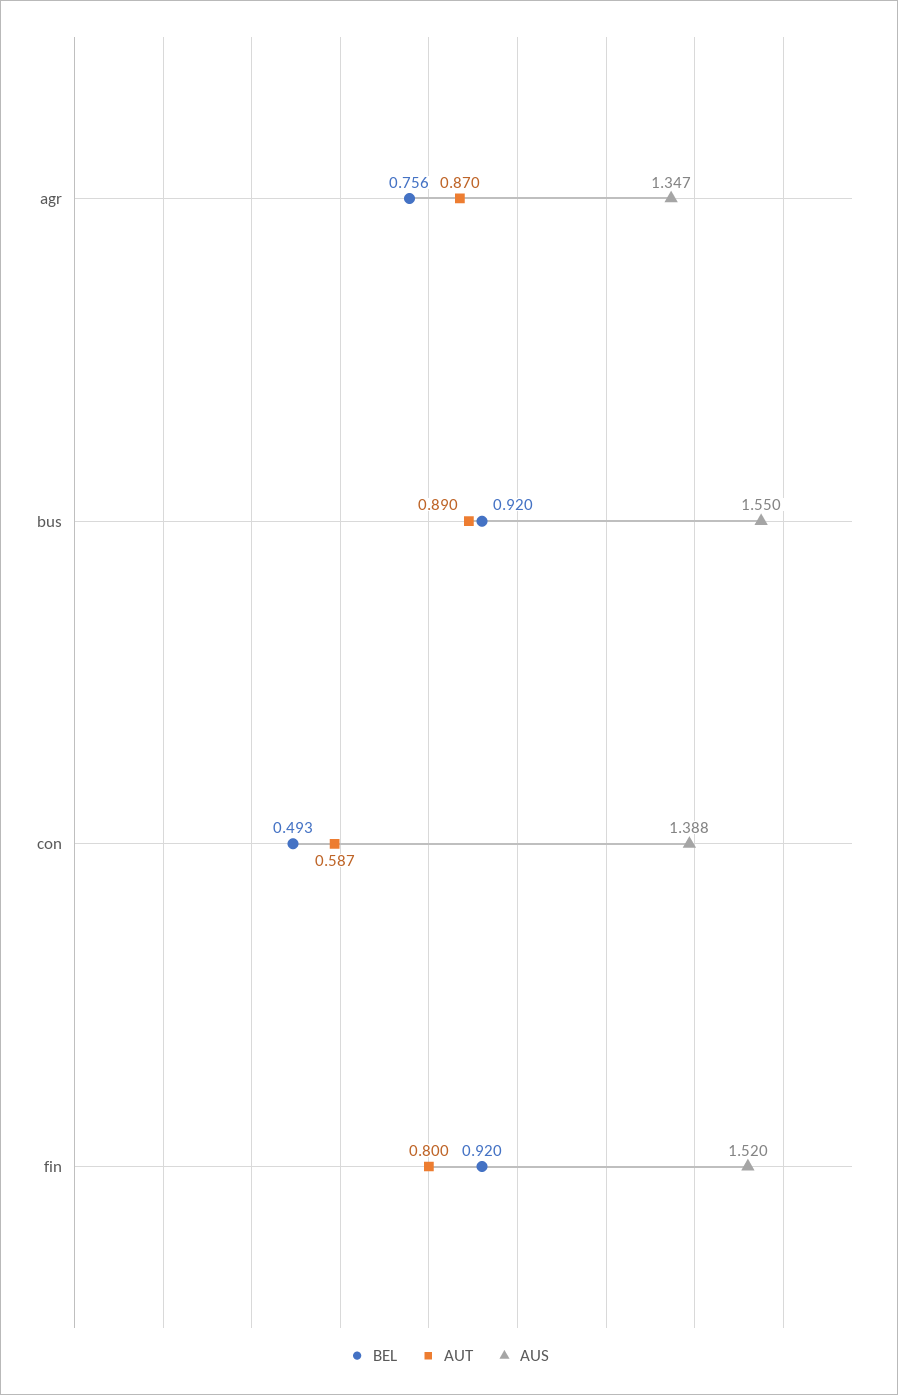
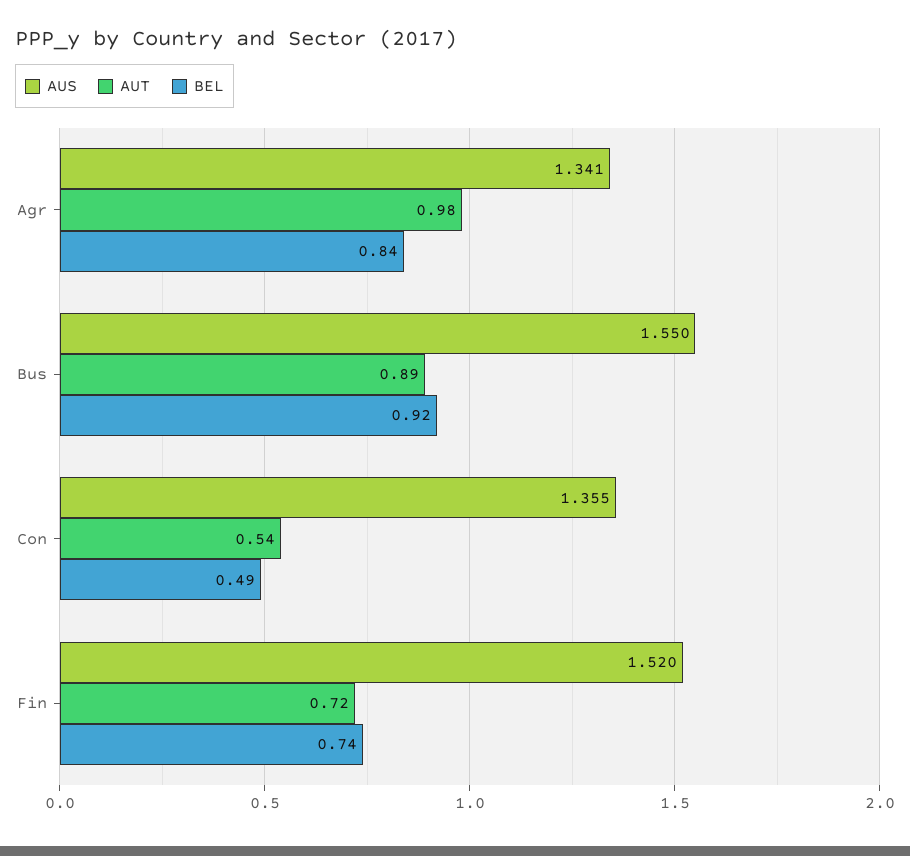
BEL, agr: 0.756 -> 0.84
AUT, agr: 0.87 -> 0.98
AUS, agr: 1.347 -> 1.341
AUT, con: 0.587 -> 0.54
AUS, con: 1.388 -> 1.355
BEL, fin: 0.92 -> 0.74
AUT, fin: 0.8 -> 0.72

